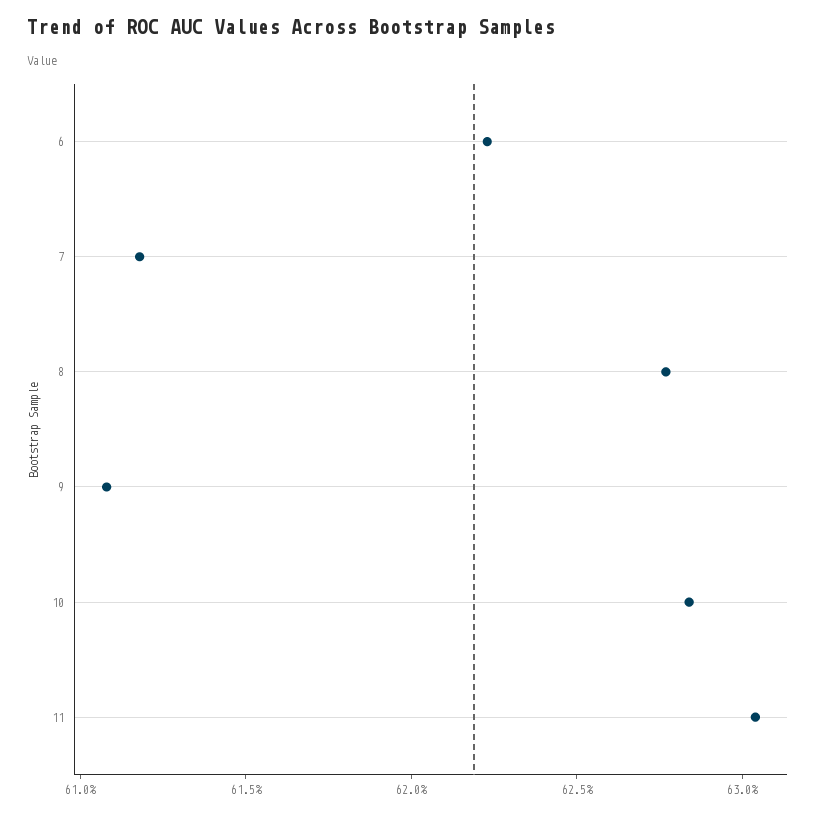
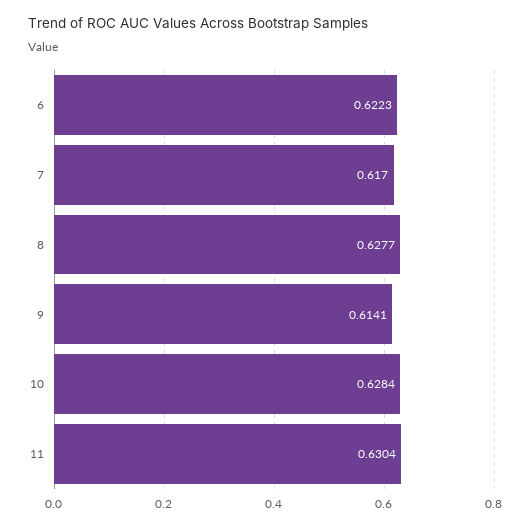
7: 0.612 -> 0.617
9: 0.611 -> 0.6141

